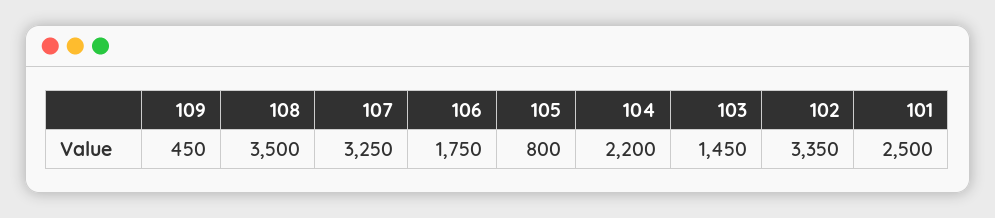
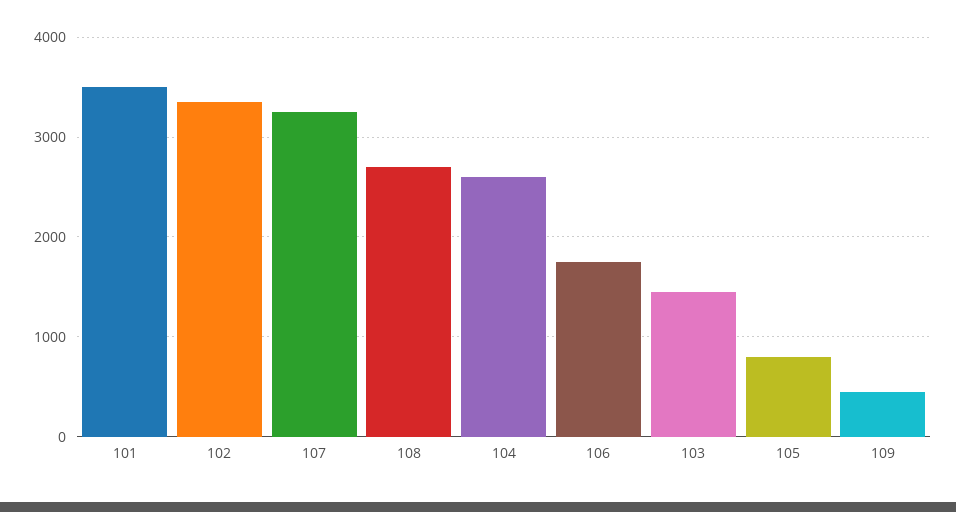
108: 3500 -> 2700
104: 2200 -> 2600
101: 2500 -> 3500

